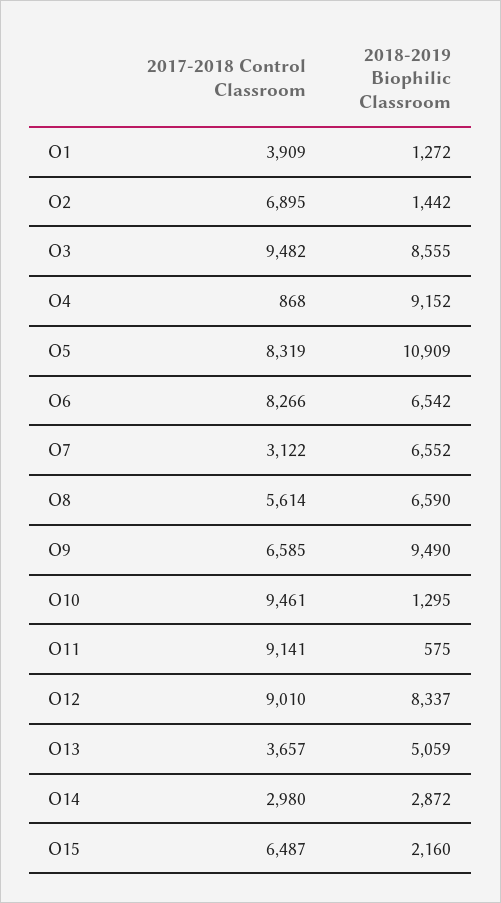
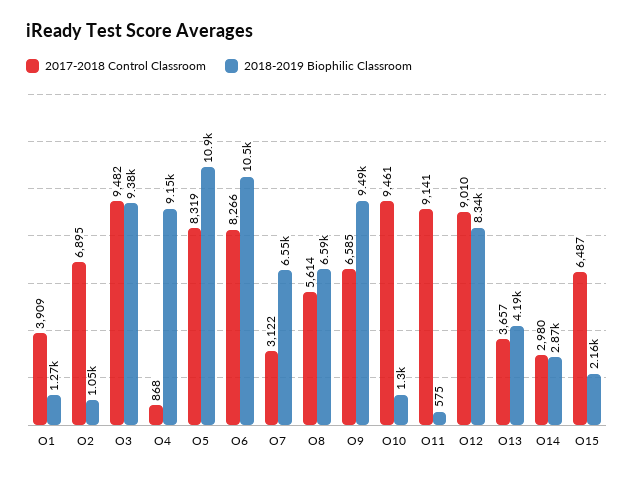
2018-2019 Biophilic Classroom, O2: 1442 -> 1050
2018-2019 Biophilic Classroom, O3: 8555 -> 9380
2018-2019 Biophilic Classroom, O6: 6542 -> 10500
2018-2019 Biophilic Classroom, O13: 5059 -> 4190

